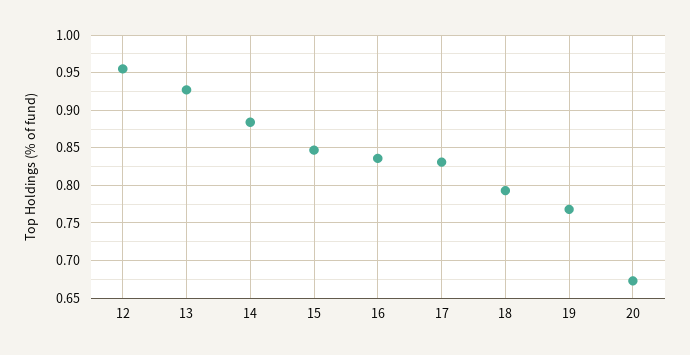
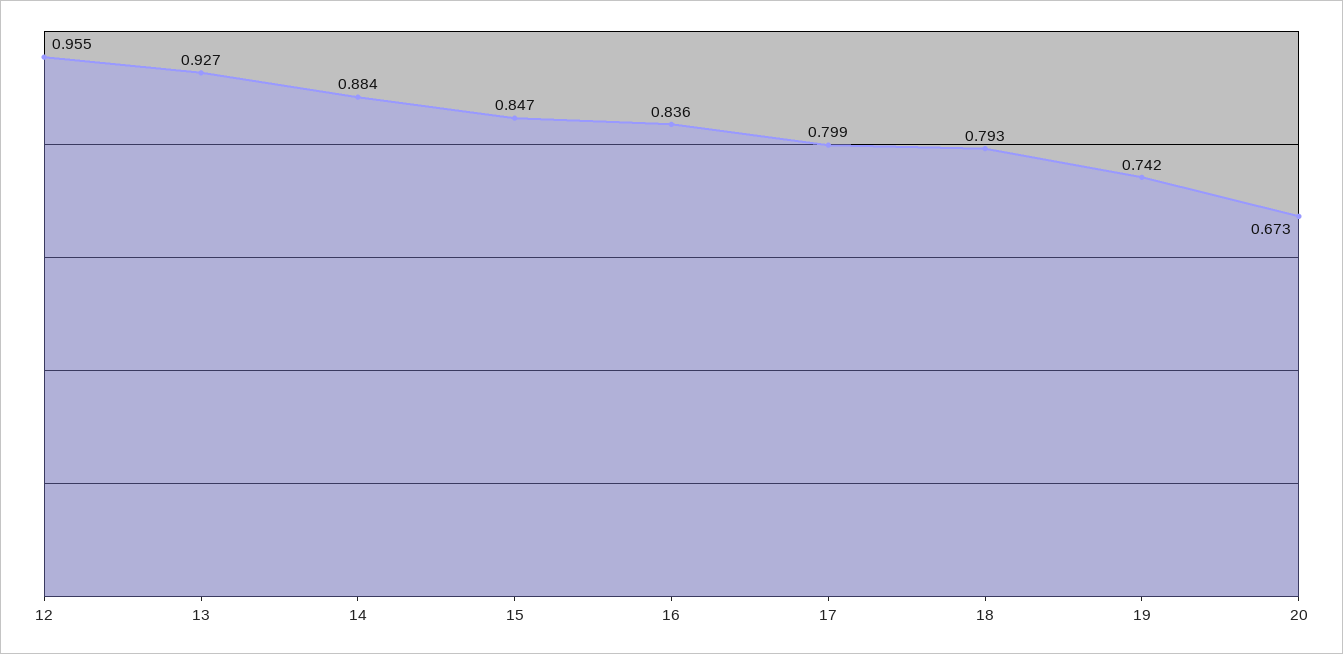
17: 0.83 -> 0.799
19: 0.77 -> 0.742

